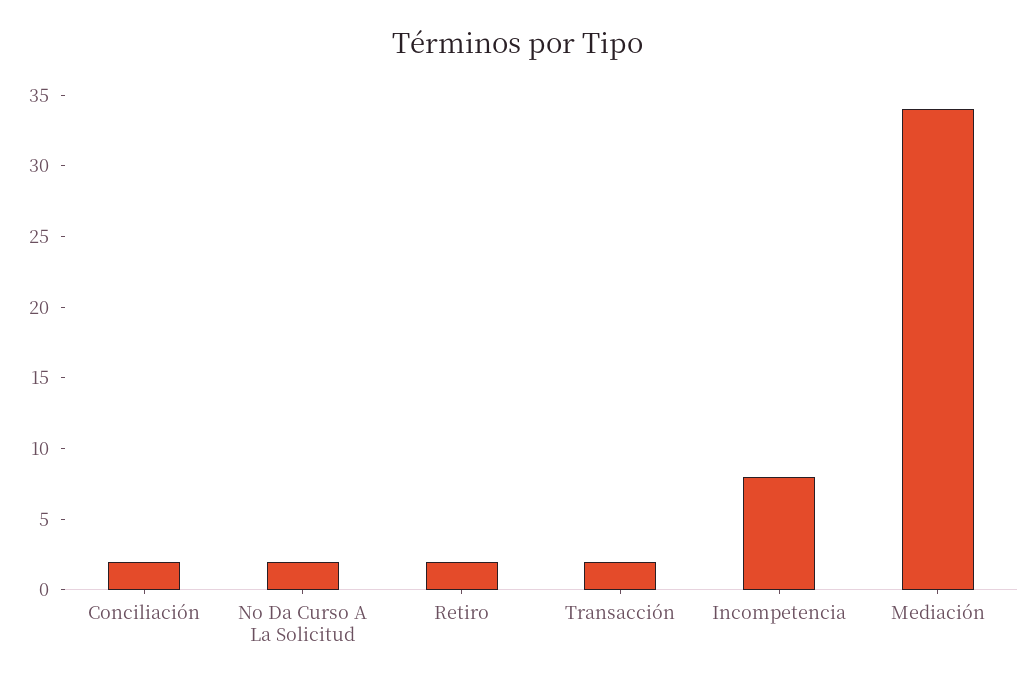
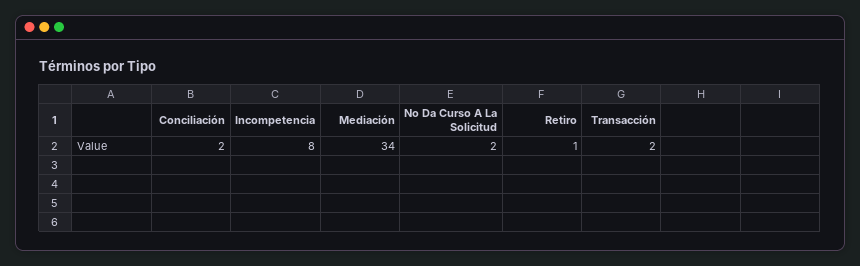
Retiro: 2 -> 1

